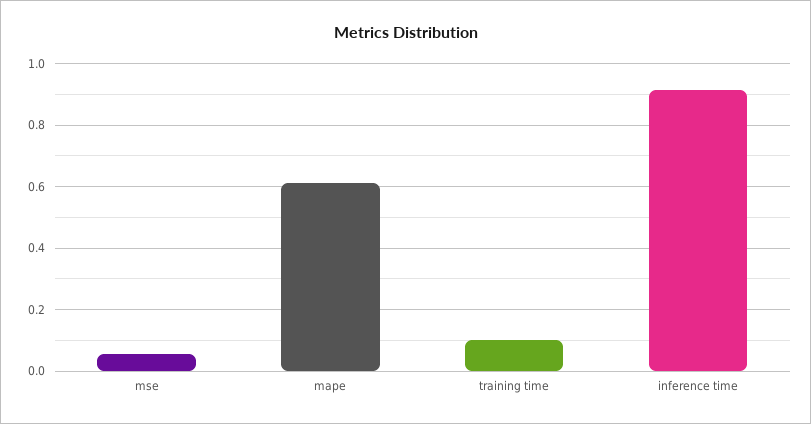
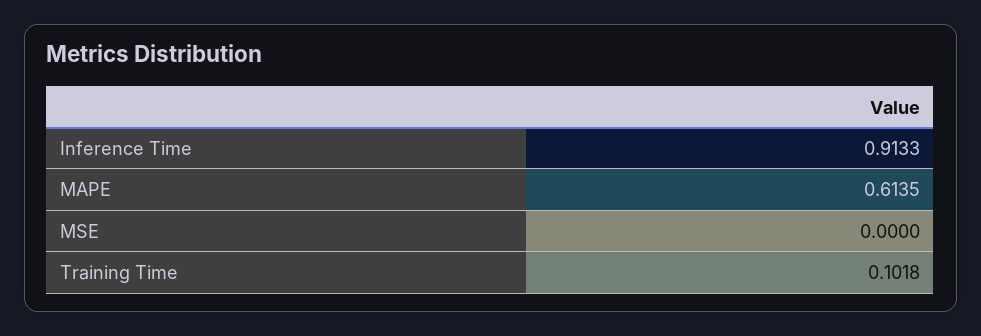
mse: 0.06 -> 0

